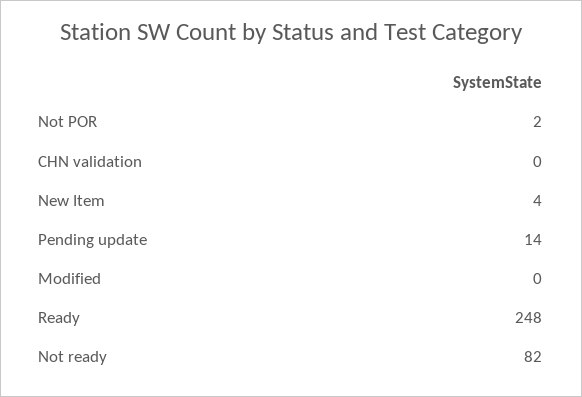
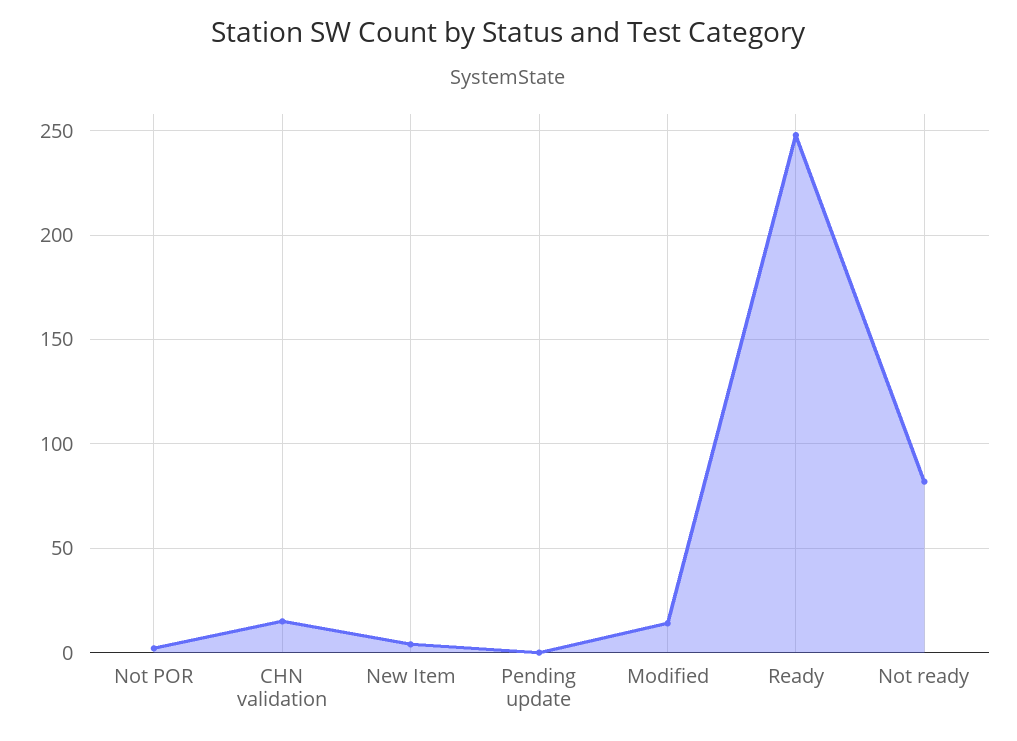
CHN validation: 0 -> 15
Pending update: 14 -> 0
Modified: 0 -> 15

